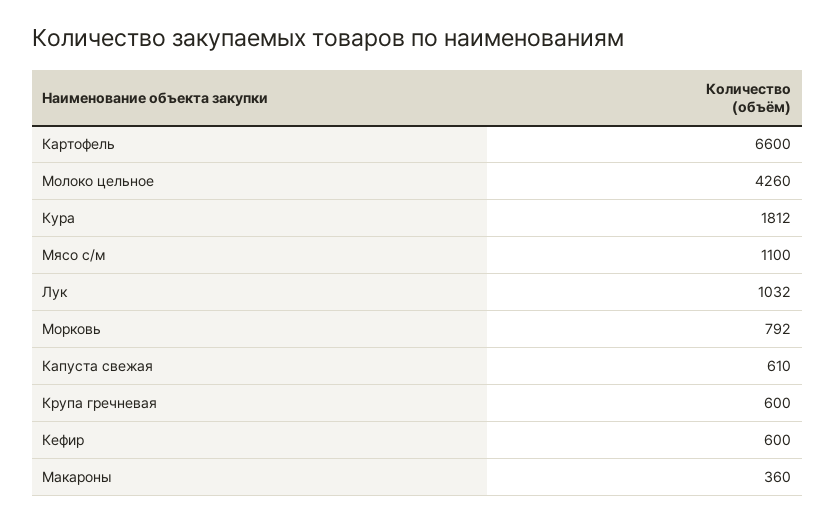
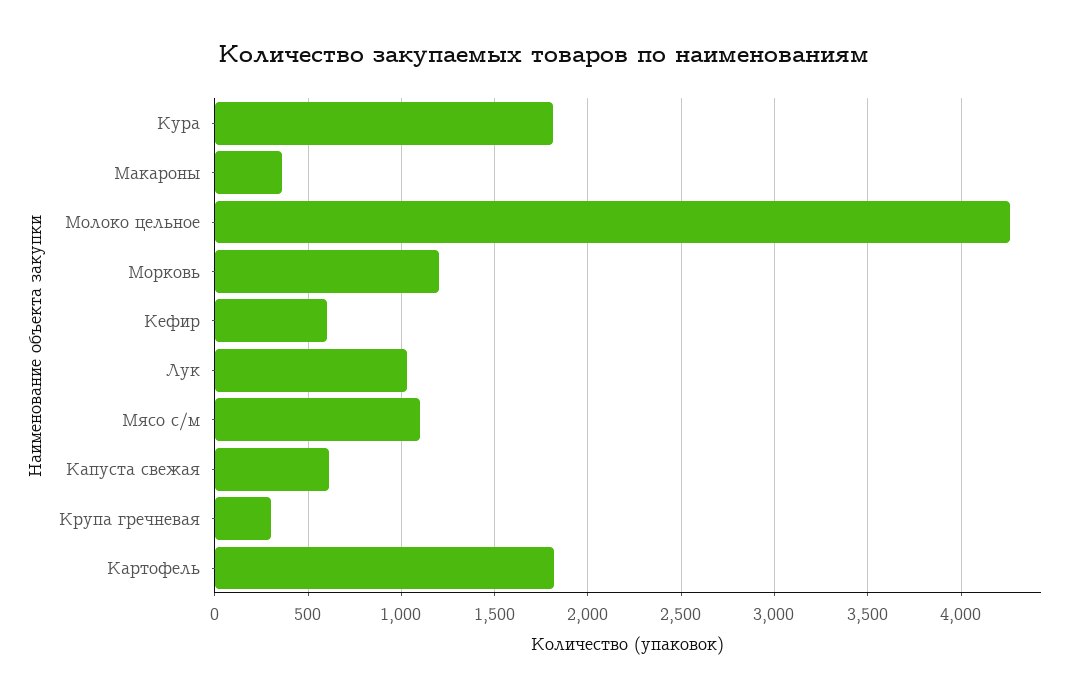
Картофель: 6600 -> 1800
Морковь: 792 -> 1200
Крупа гречневая: 600 -> 300

